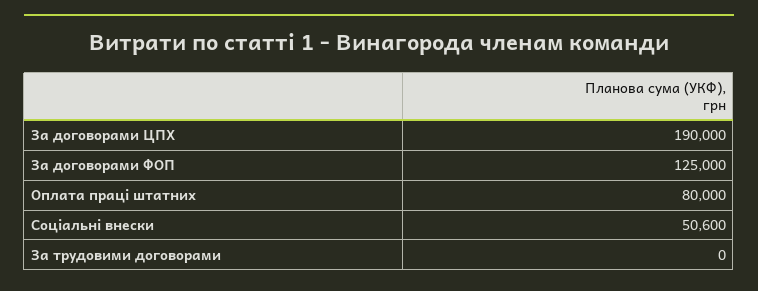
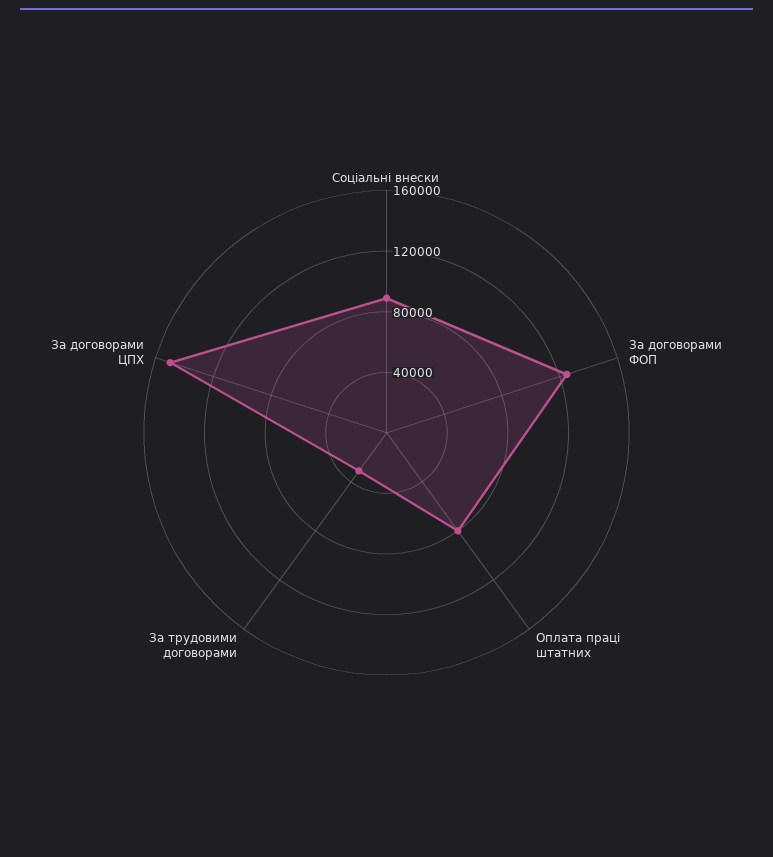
За договорами ЦПХ: 190000 -> 150000
Соціальні внески: 50600 -> 90000
За трудовими договорами: 0 -> 30000

